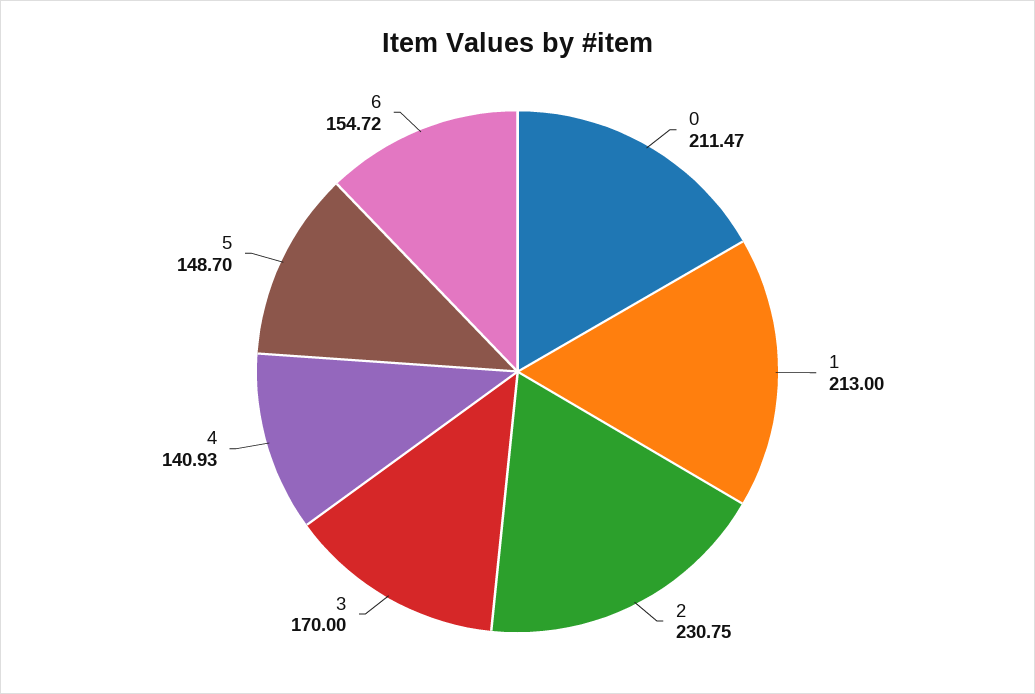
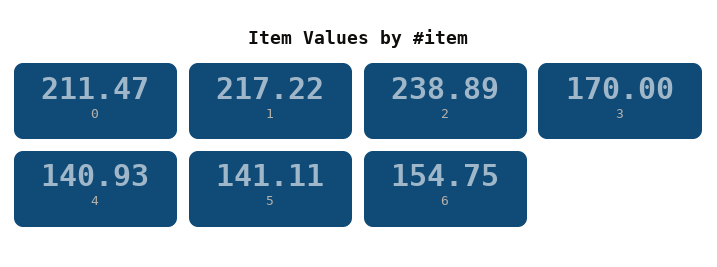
1: 213 -> 217.22
2: 230.75 -> 238.89
5: 148.7 -> 141.11
6: 154.72 -> 154.75

